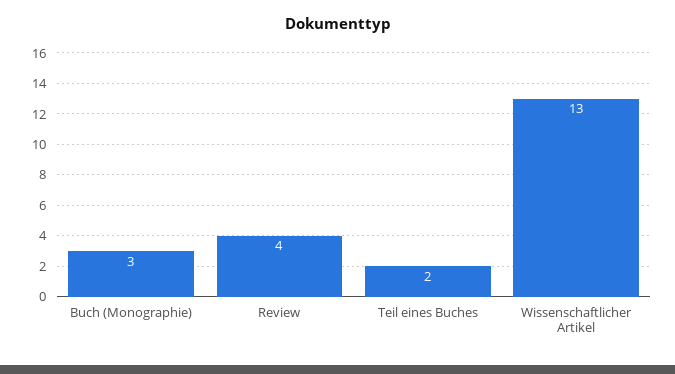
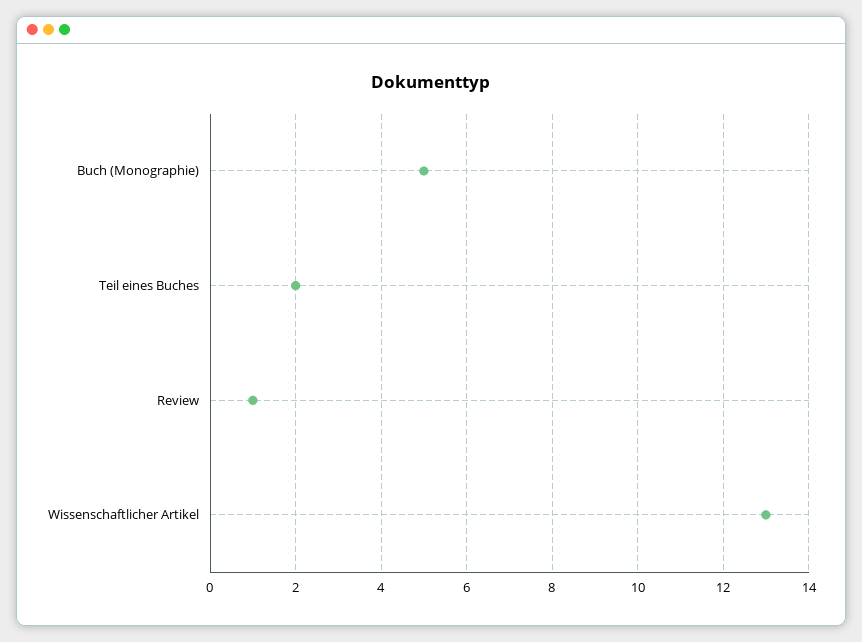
Buch (Monographie): 3 -> 5
Review: 4 -> 1

